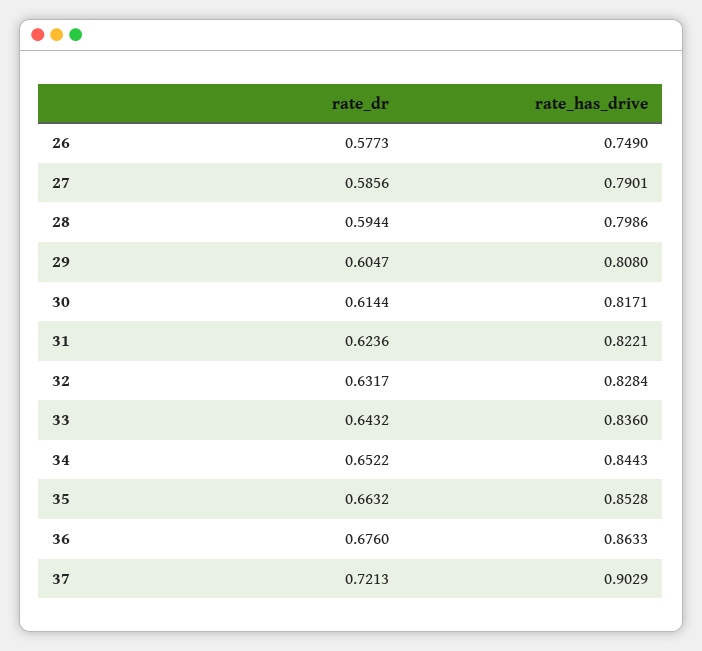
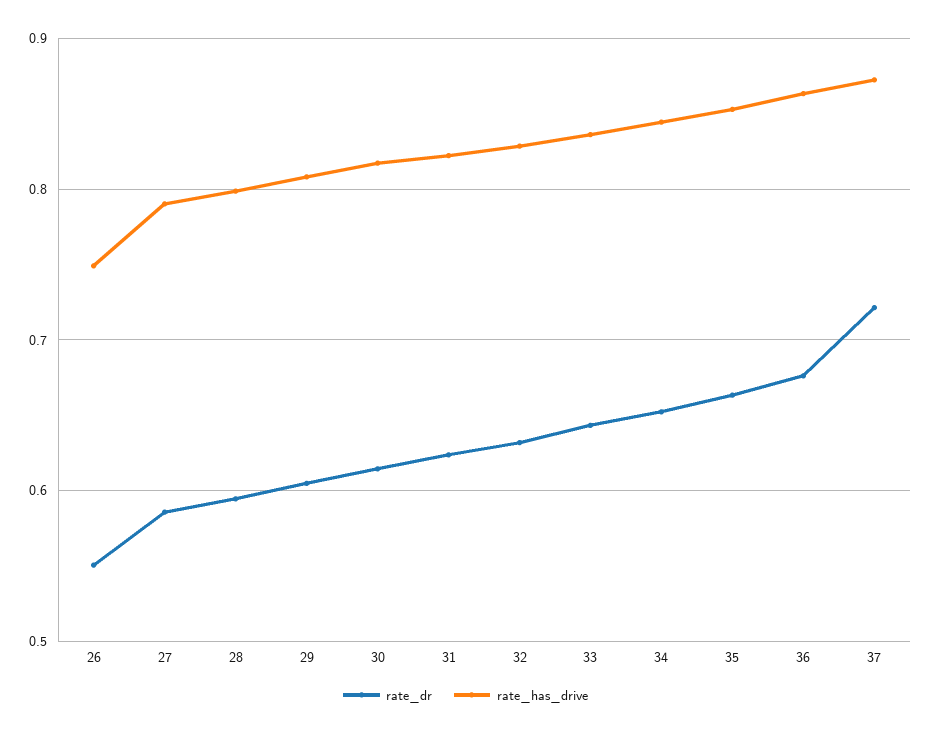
rate_dr, 26: 0.5773 -> 0.55
rate_has_drive, 37: 0.9029 -> 0.87

